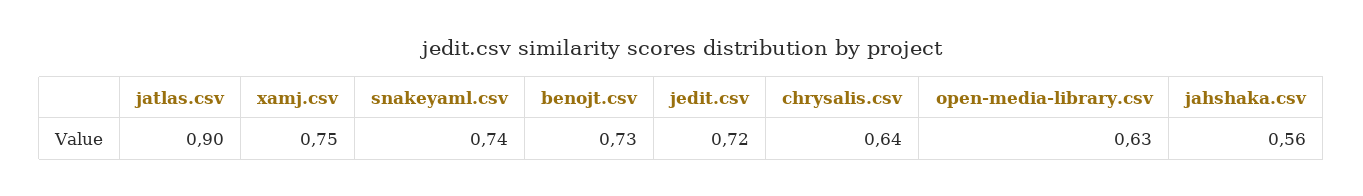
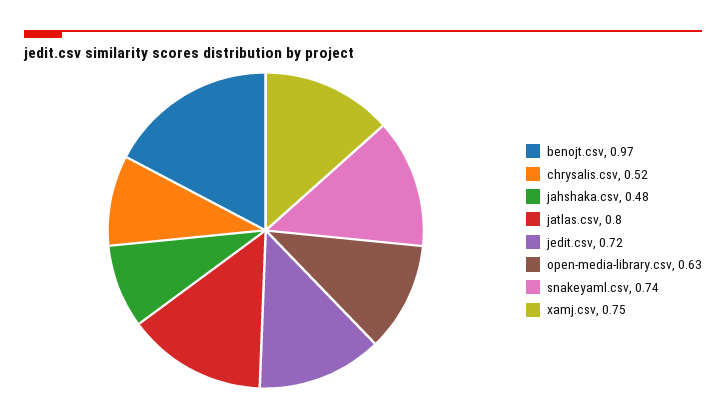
jatlas.csv: 0.9 -> 0.8
benojt.csv: 0.73 -> 0.97
chrysalis.csv: 0.64 -> 0.52
jahshaka.csv: 0.56 -> 0.48

